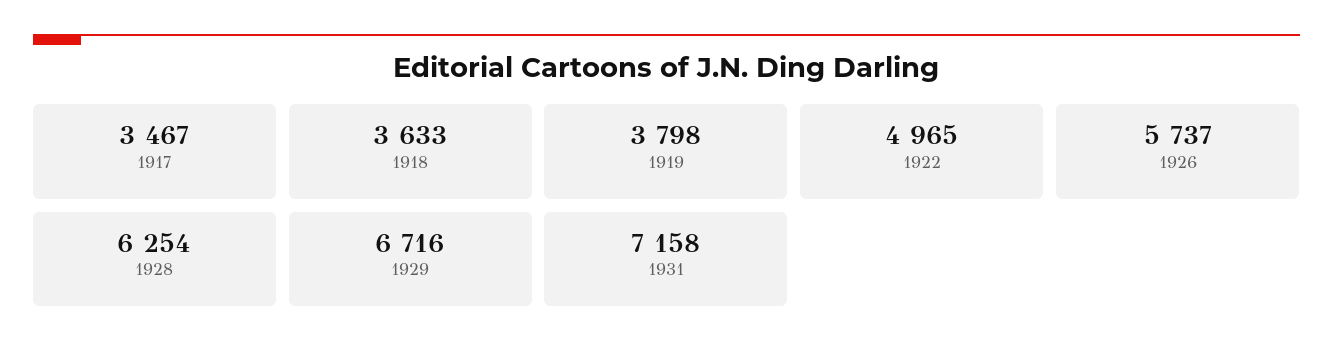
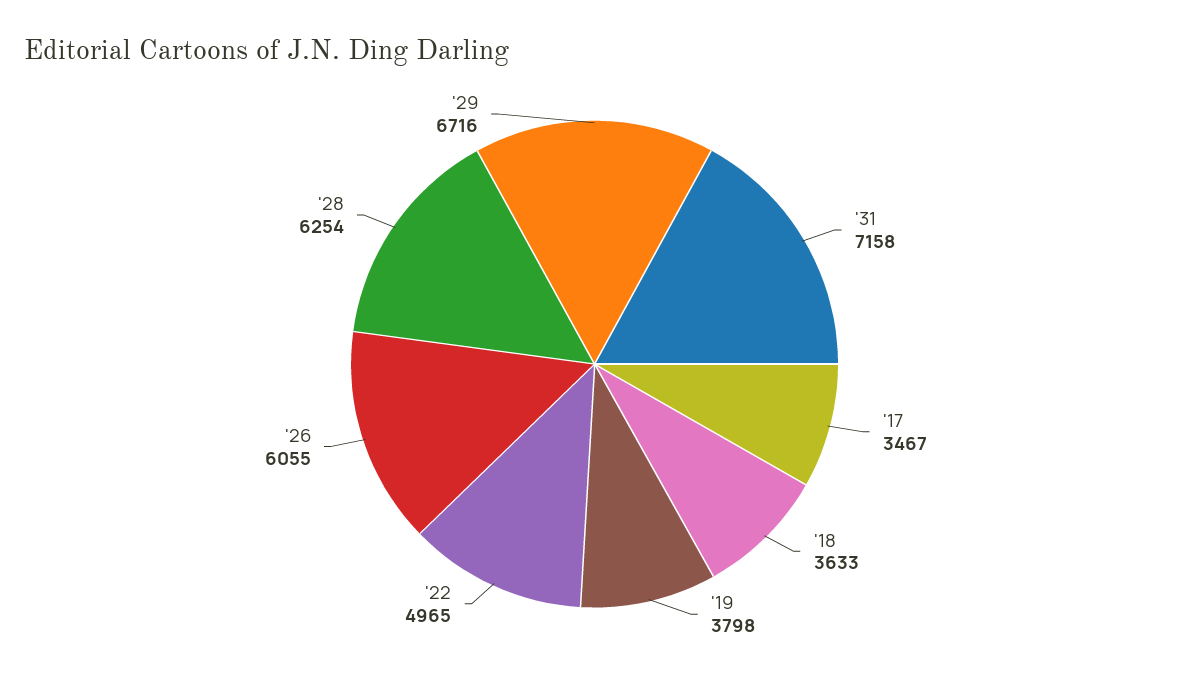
1926: 5737 -> 6055

